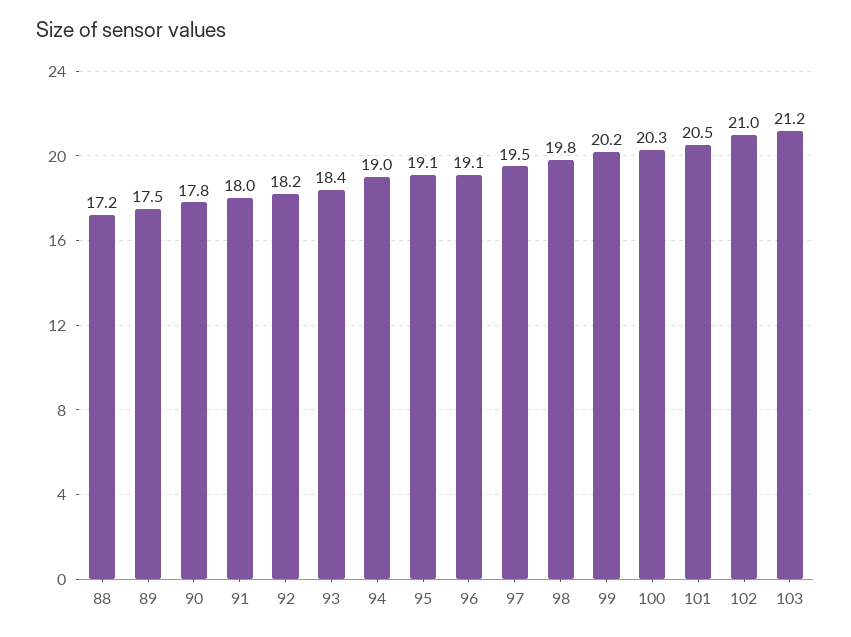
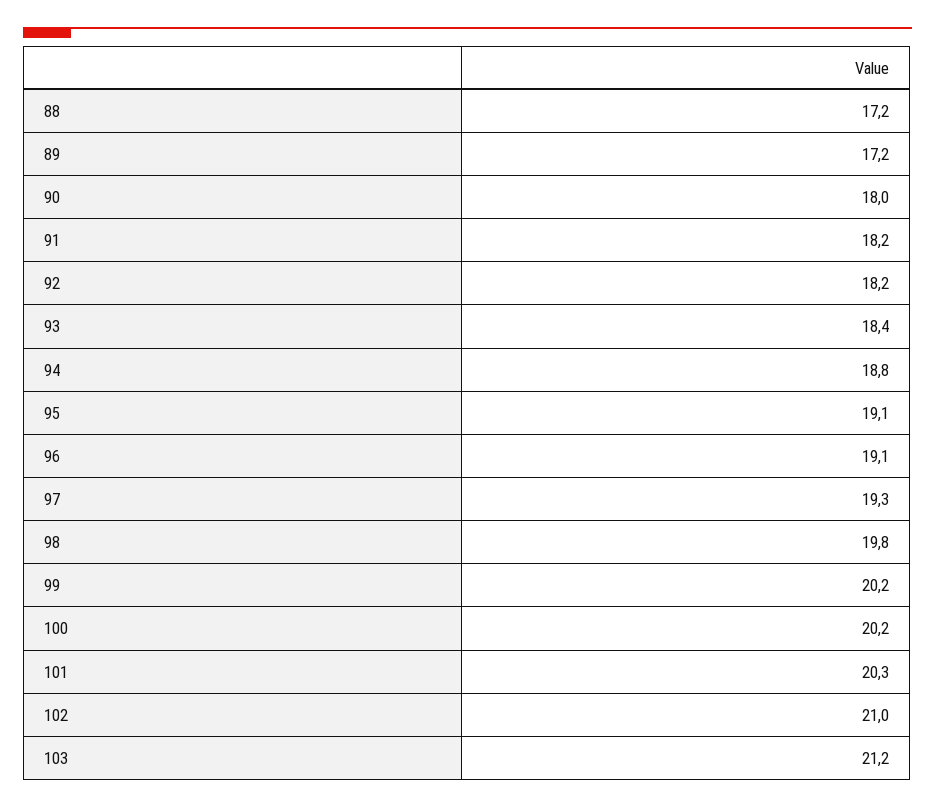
89: 17.5 -> 17.2
90: 17.8 -> 18
91: 18 -> 18.2
94: 19 -> 18.8
97: 19.5 -> 19.3
100: 20.3 -> 20.2
101: 20.5 -> 20.3

